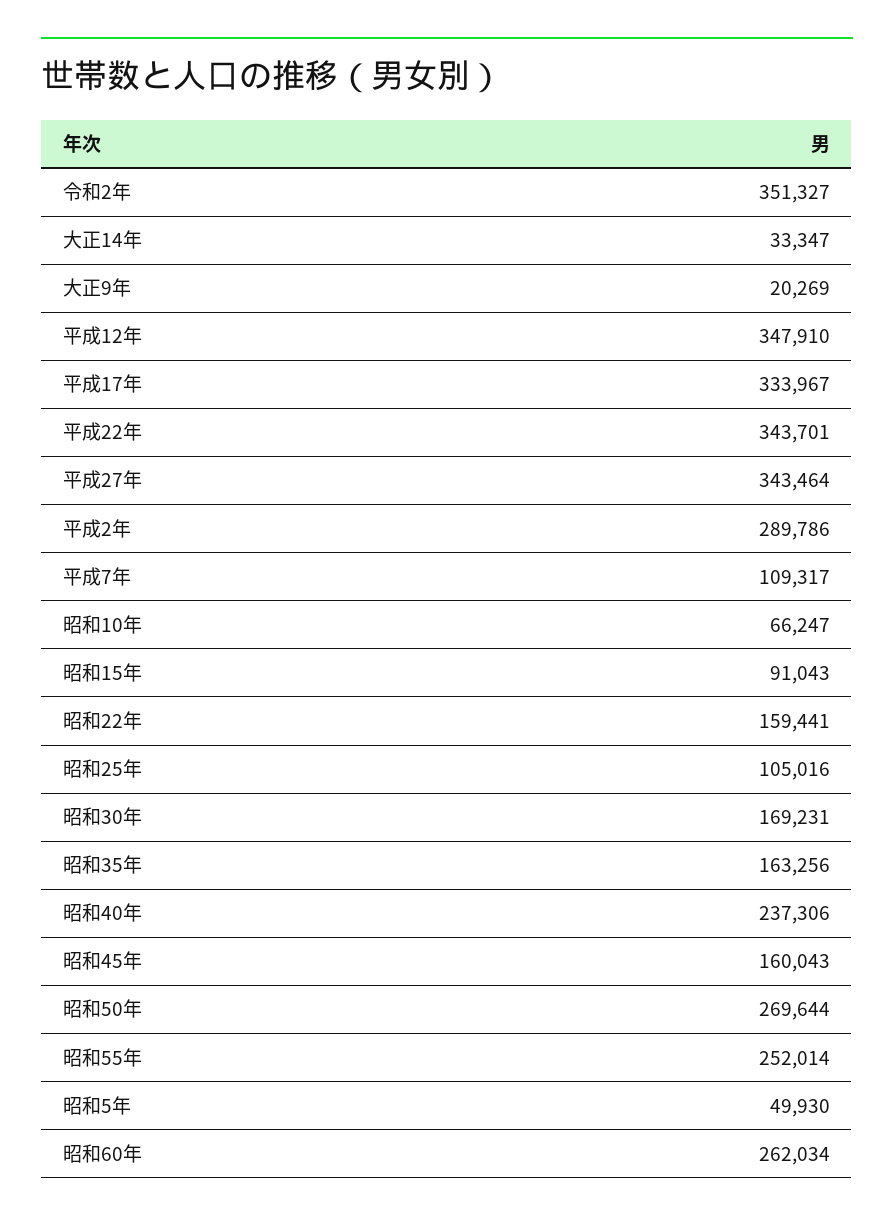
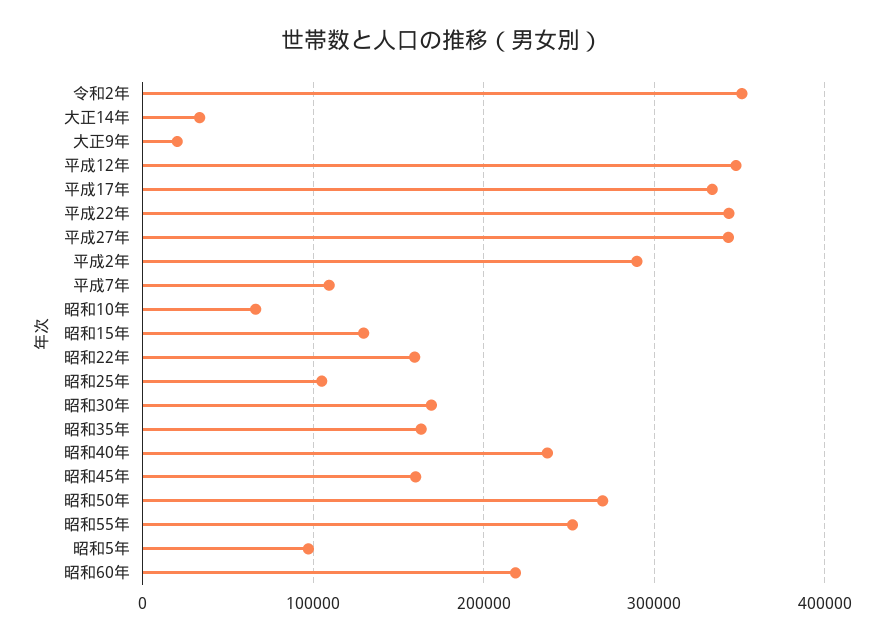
昭和15年: 91043 -> 130000
昭和5年: 49930 -> 100000
昭和60年: 262034 -> 220000

